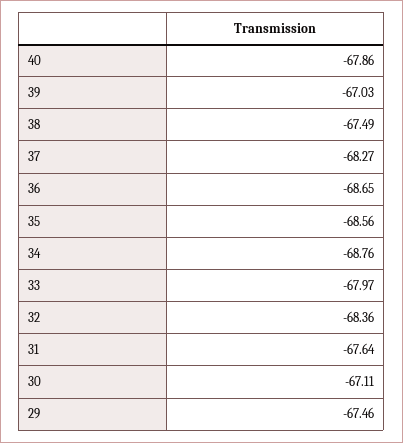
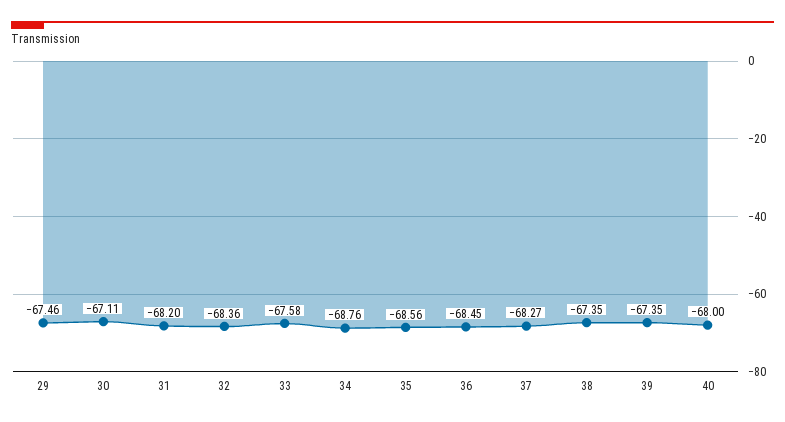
40: -67.86 -> -68
39: -67.03 -> -67.35
38: -67.49 -> -67.35
36: -68.65 -> -68.45
33: -67.97 -> -67.58
31: -67.64 -> -68.2

